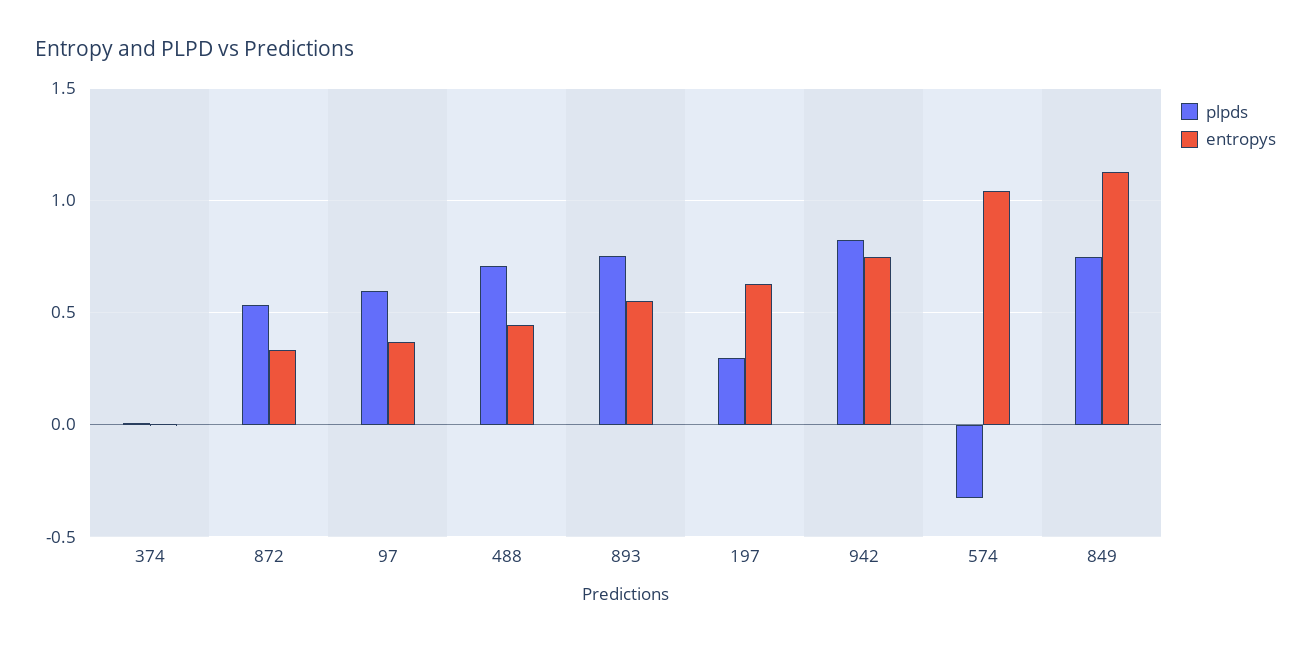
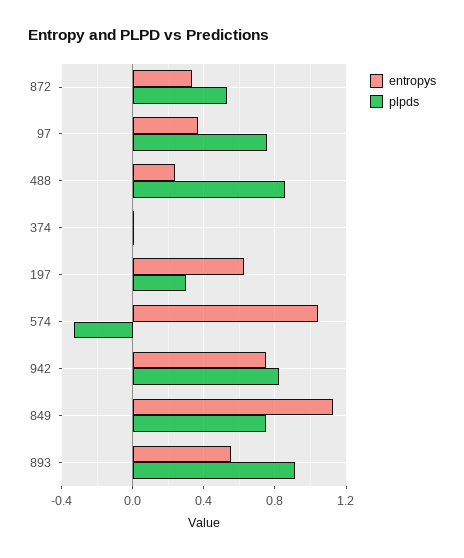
plpds, 97: 0.6 -> 0.75
plpds, 488: 0.7 -> 0.85
entropys, 488: 0.45 -> 0.25
plpds, 893: 0.75 -> 0.9

